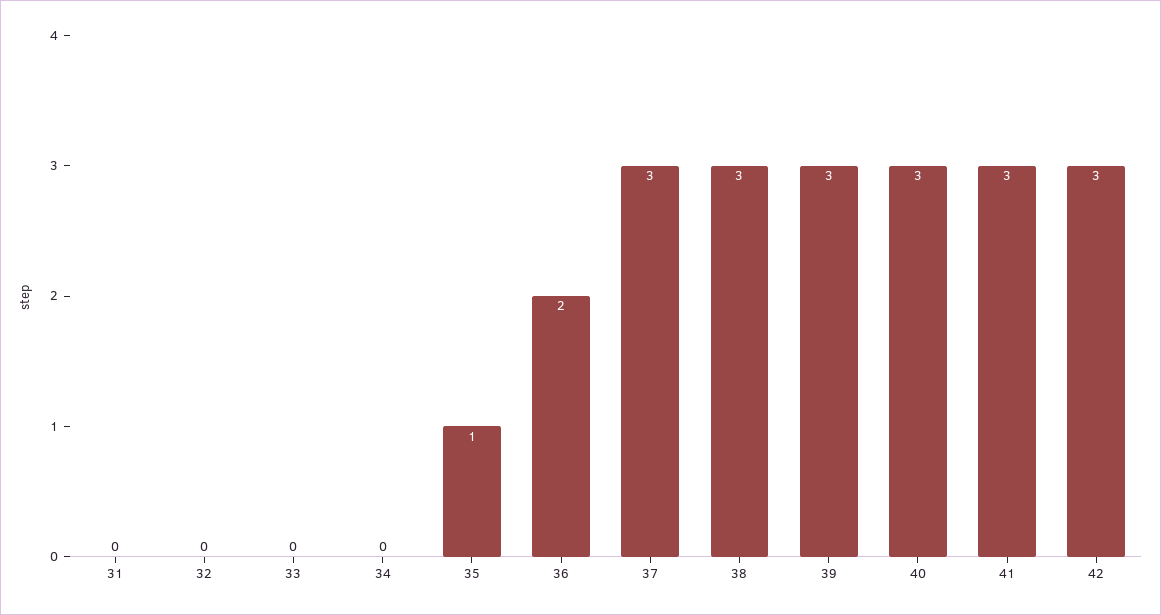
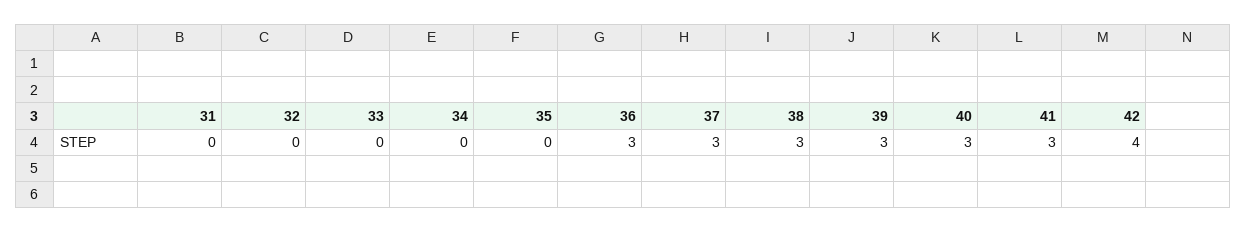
35: 1 -> 0
36: 2 -> 3
42: 3 -> 4

